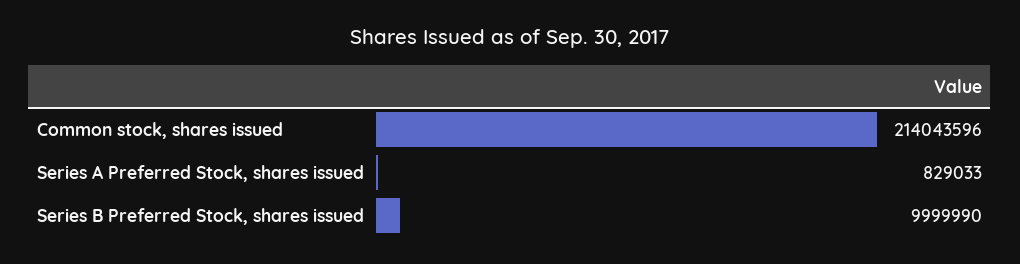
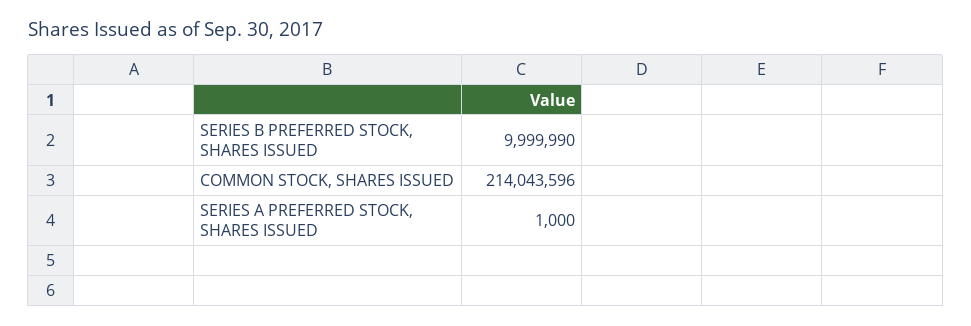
Series A Preferred Stock, shares issued: 829033 -> 1000

